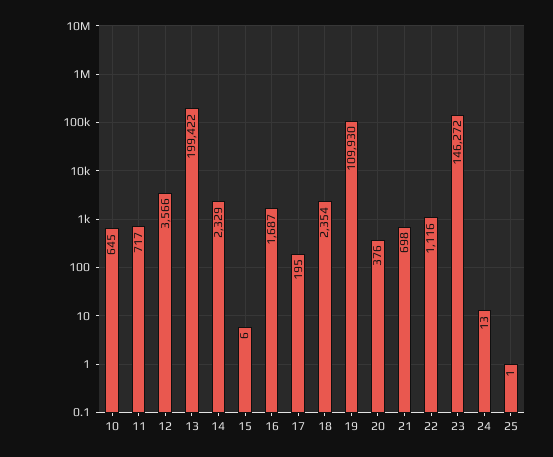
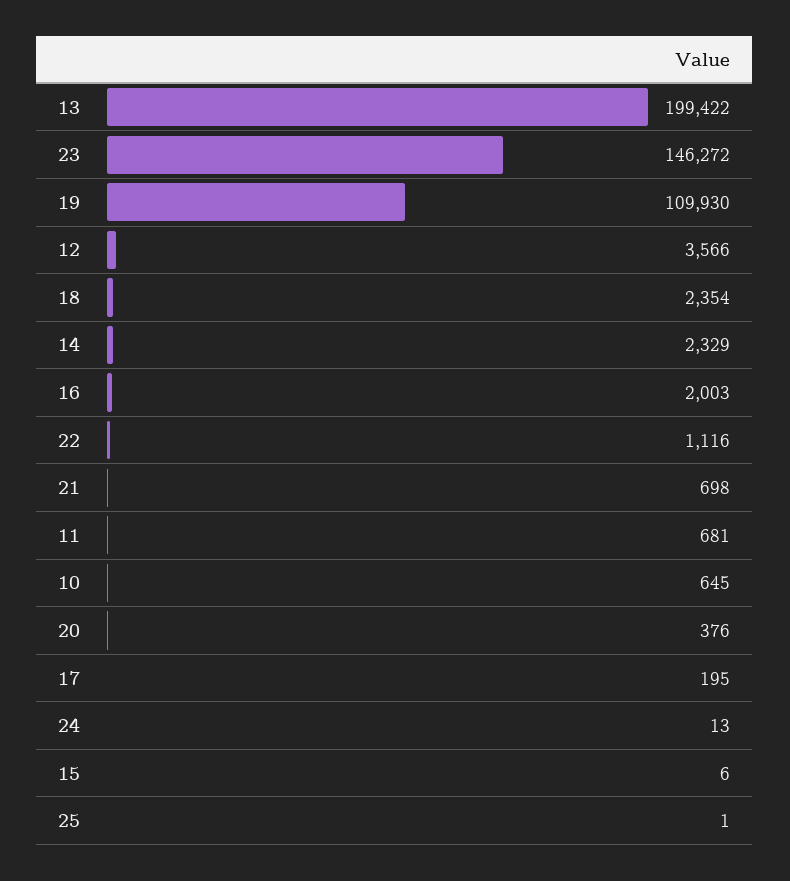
11: 717 -> 681
16: 1687 -> 2003

